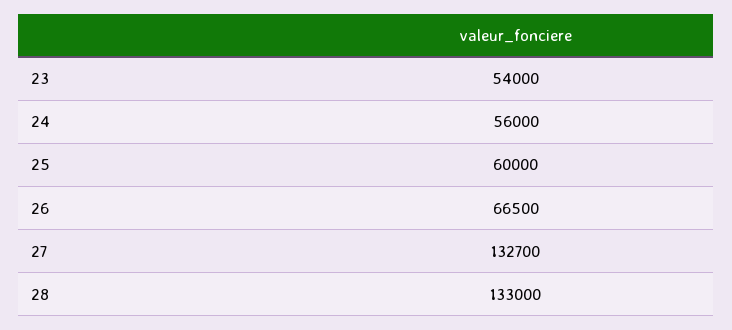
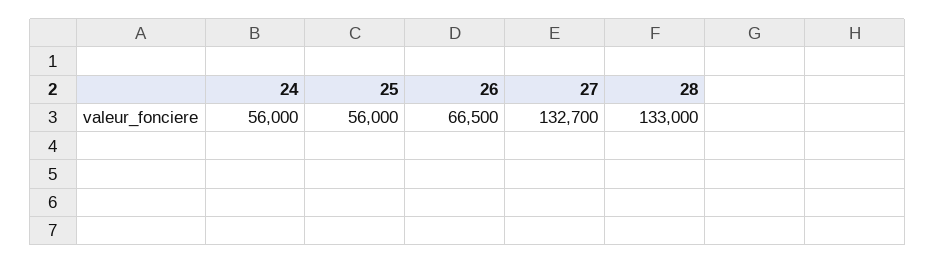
23: 54000 -> none
25: 60000 -> 56000

